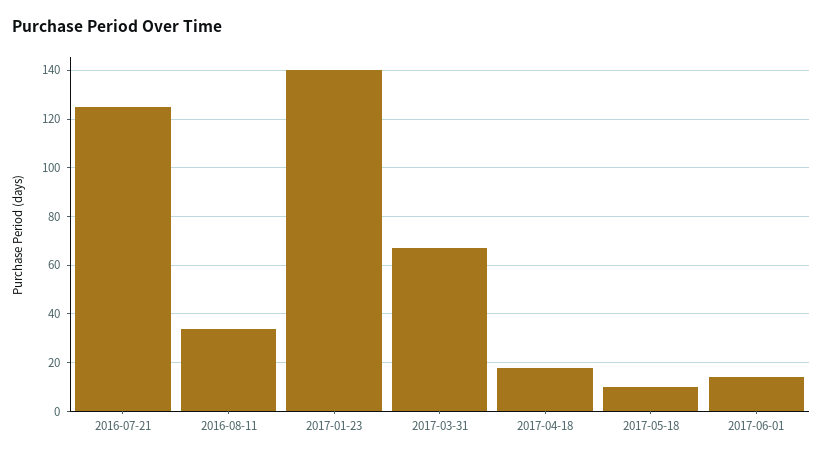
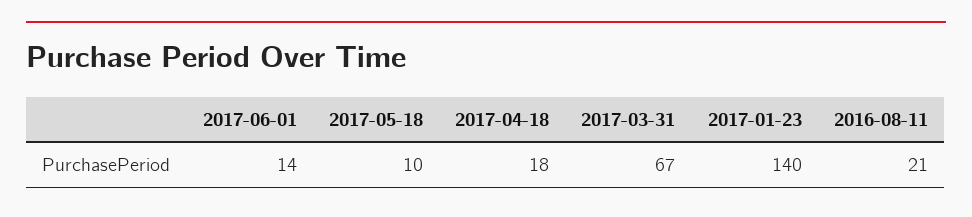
2016-07-21: 125 -> none
2016-08-11: 35 -> 21

